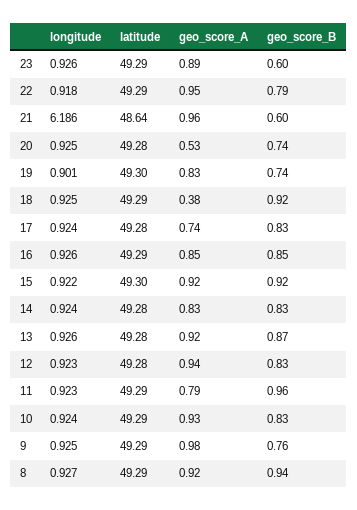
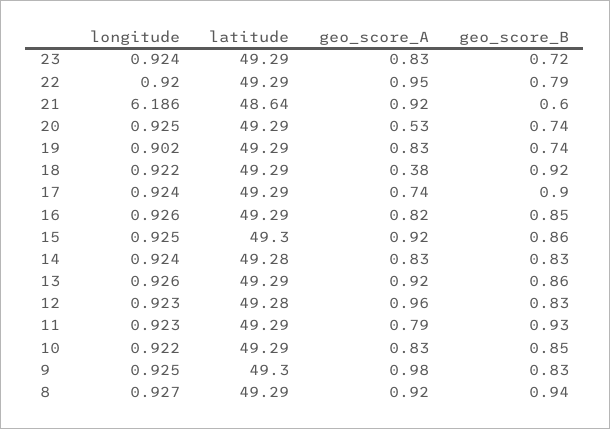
longitude, 23: 0.926 -> 0.924
geo_score_A, 23: 0.89 -> 0.83
geo_score_B, 23: 0.6 -> 0.72
longitude, 22: 0.918 -> 0.92
geo_score_A, 21: 0.96 -> 0.92
latitude, 20: 49.28 -> 49.29
longitude, 19: 0.901 -> 0.902
latitude, 19: 49.3 -> 49.29
longitude, 18: 0.925 -> 0.922
latitude, 17: 49.28 -> 49.29
geo_score_B, 17: 0.83 -> 0.9
geo_score_A, 16: 0.85 -> 0.82
longitude, 15: 0.922 -> 0.925
geo_score_B, 15: 0.92 -> 0.86
latitude, 13: 49.28 -> 49.29
geo_score_B, 13: 0.87 -> 0.86
geo_score_A, 12: 0.94 -> 0.96
geo_score_B, 11: 0.96 -> 0.93
longitude, 10: 0.924 -> 0.922
geo_score_A, 10: 0.93 -> 0.83
geo_score_B, 10: 0.83 -> 0.85
latitude, 9: 49.29 -> 49.3
geo_score_B, 9: 0.76 -> 0.83

